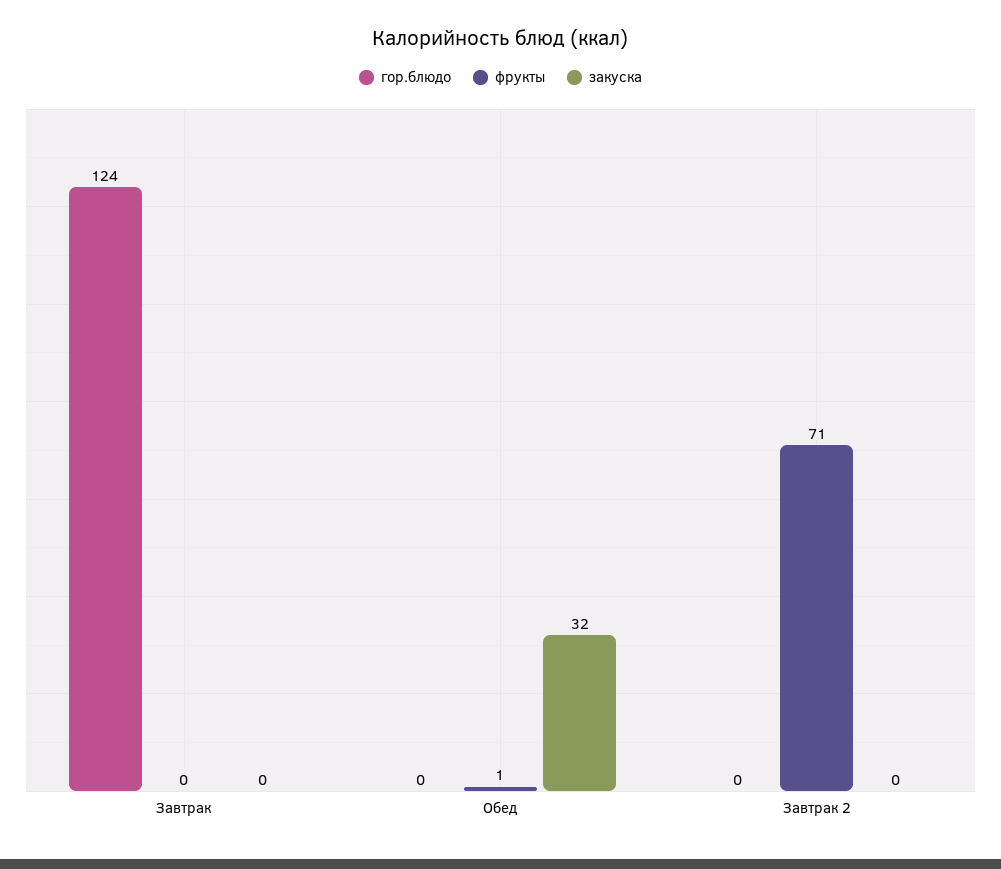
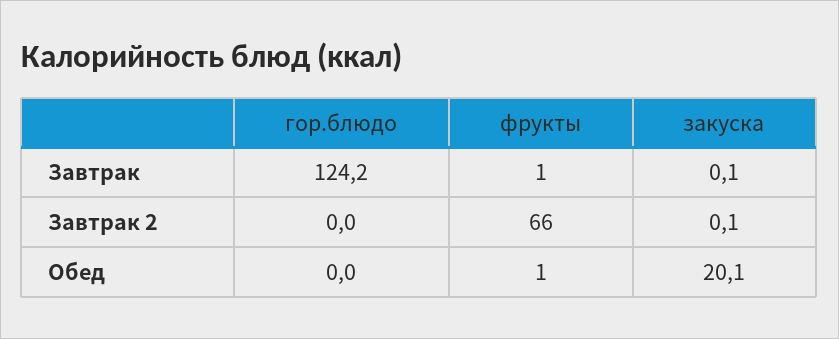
фрукты, Завтрак: 0 -> 1
закуска, Обед: 32 -> 20.1
фрукты, Завтрак 2: 71 -> 66

